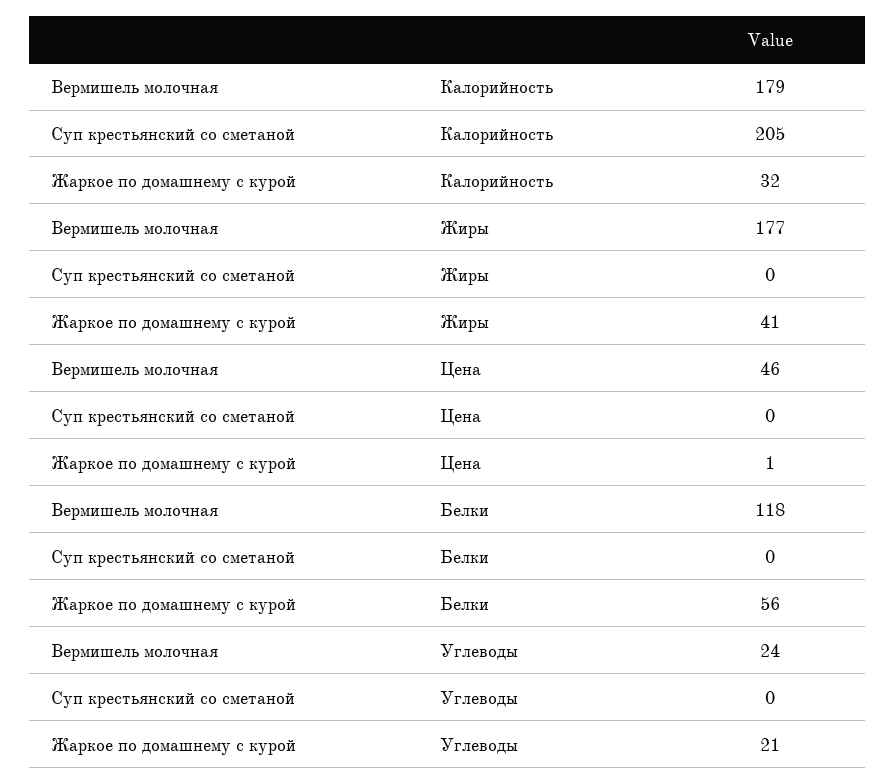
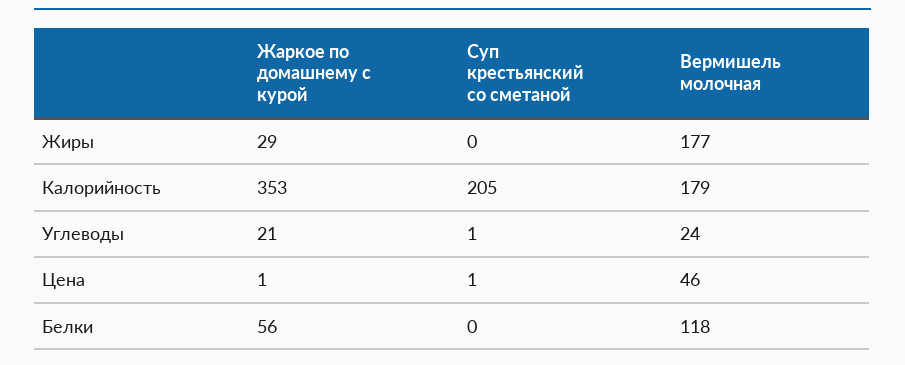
Жаркое по домашнему с курой, Калорийность: 32 -> 353
Жаркое по домашнему с курой, Жиры: 41 -> 29
Суп крестьянский со сметаной, Цена: 0 -> 1
Суп крестьянский со сметаной, Углеводы: 0 -> 1

